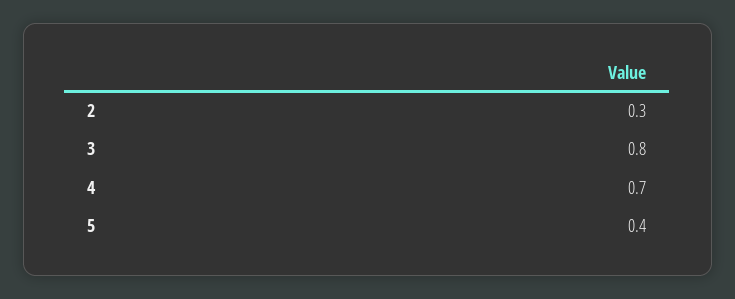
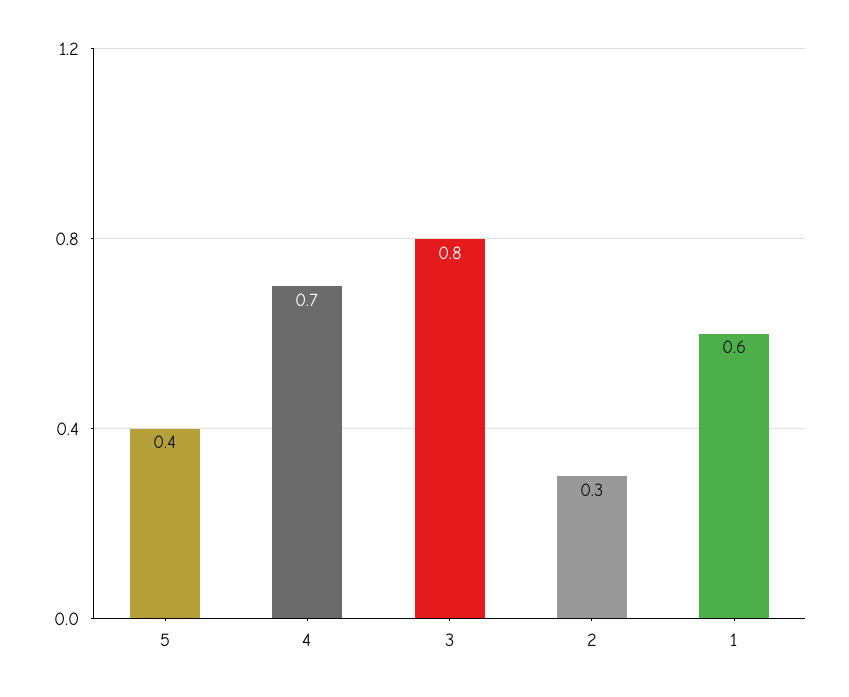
1: none -> 0.6

